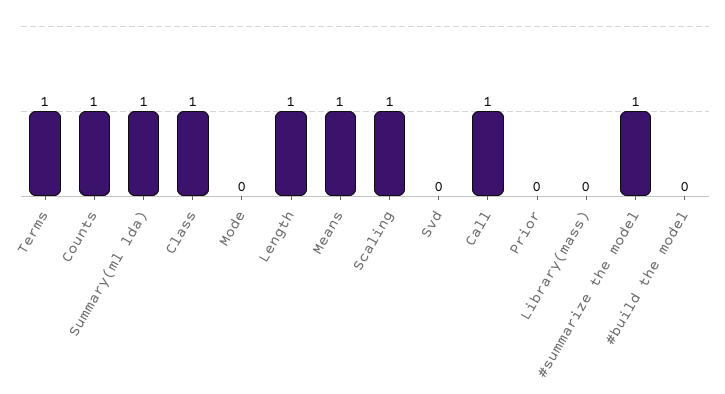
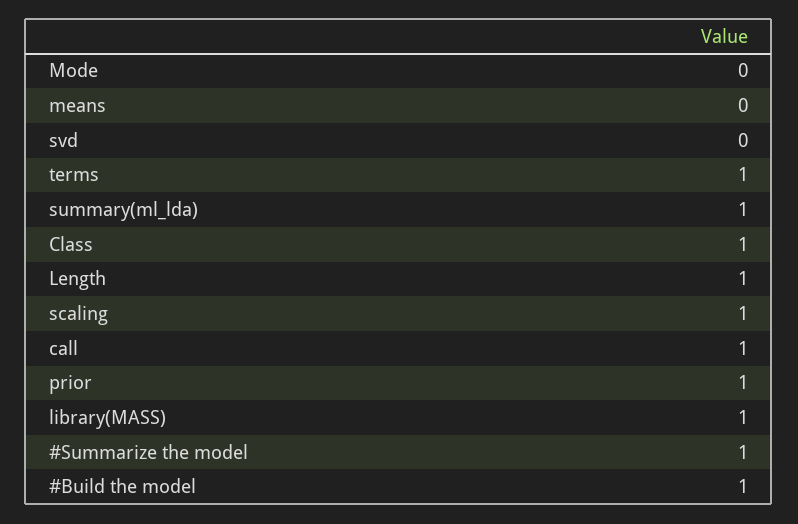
Counts: 1 -> none
Means: 1 -> 0
Prior: 0 -> 1
Library(mass): 0 -> 1
#build the model: 0 -> 1

